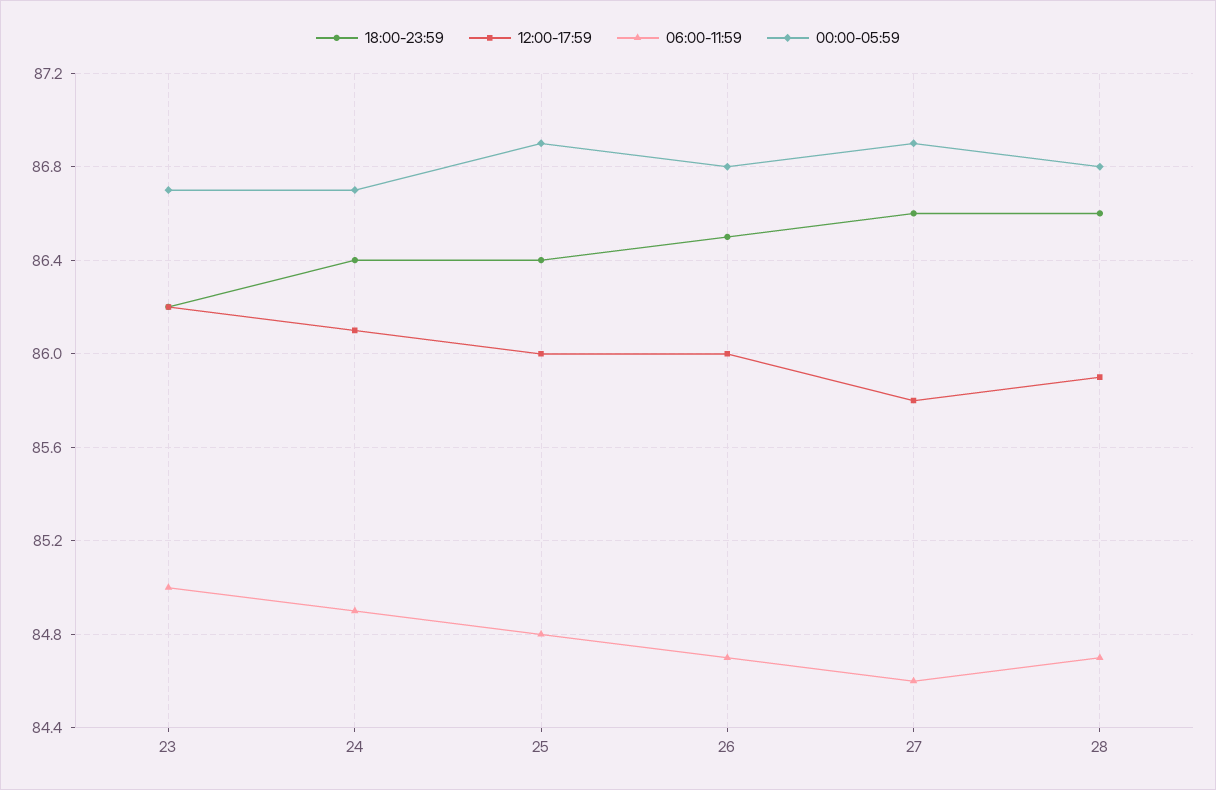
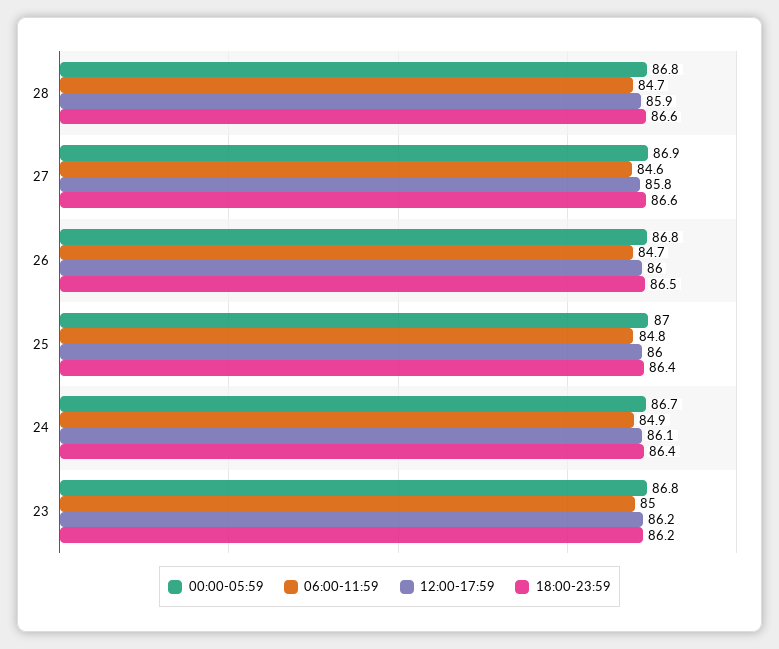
00:00-05:59, 23: 86.7 -> 86.8
00:00-05:59, 25: 86.9 -> 87

